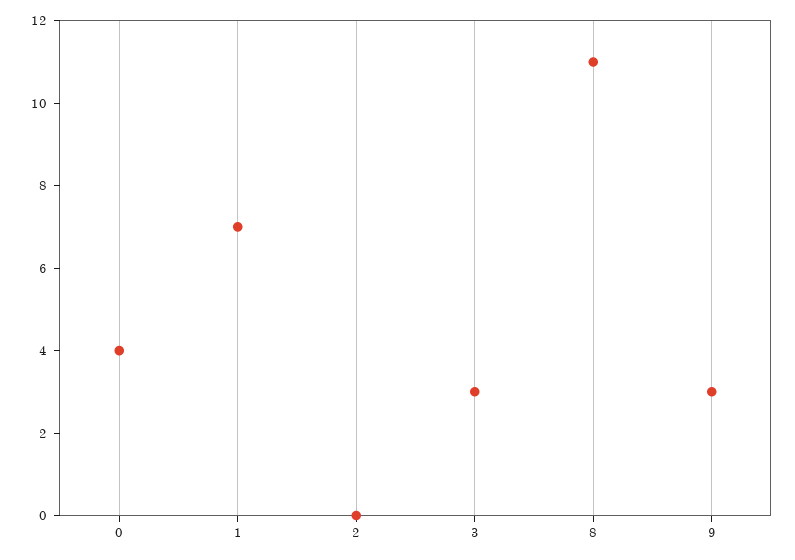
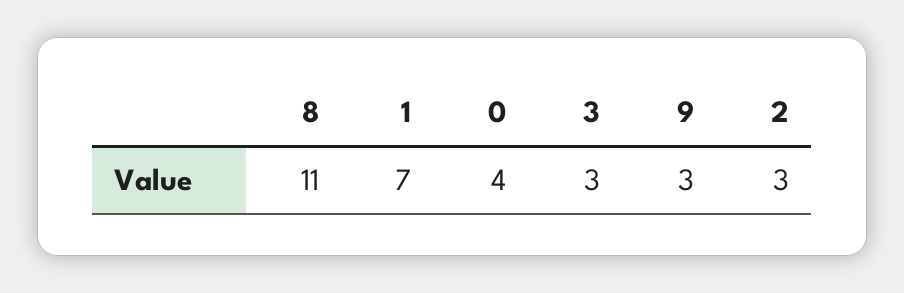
2: 0 -> 3

